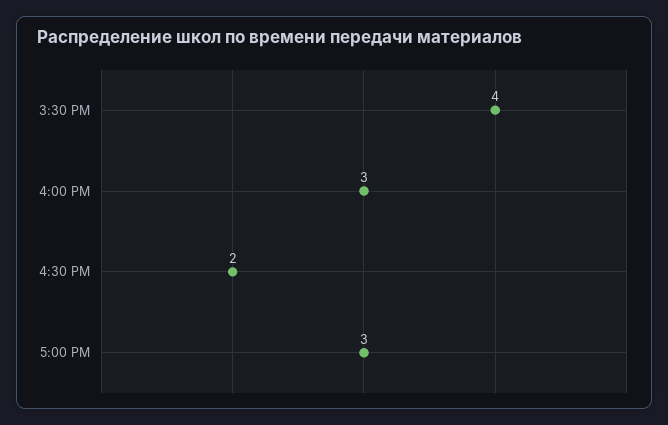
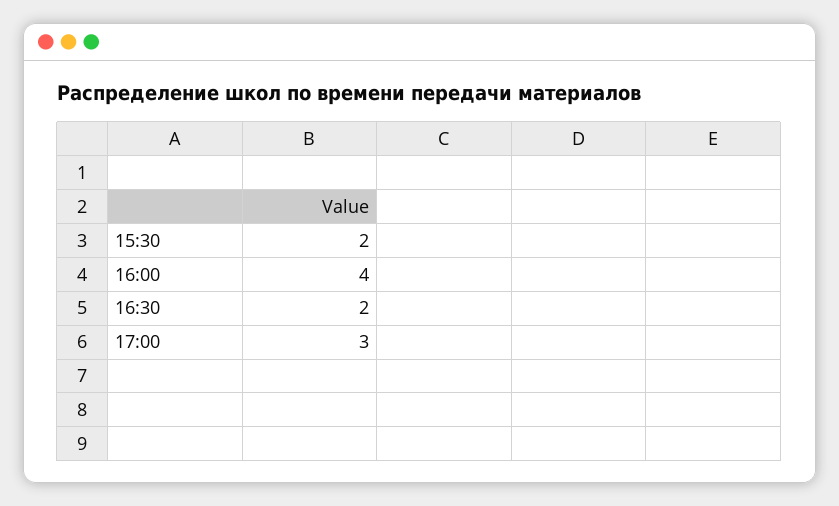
3:30 PM: 4 -> 2
4:00 PM: 3 -> 4

